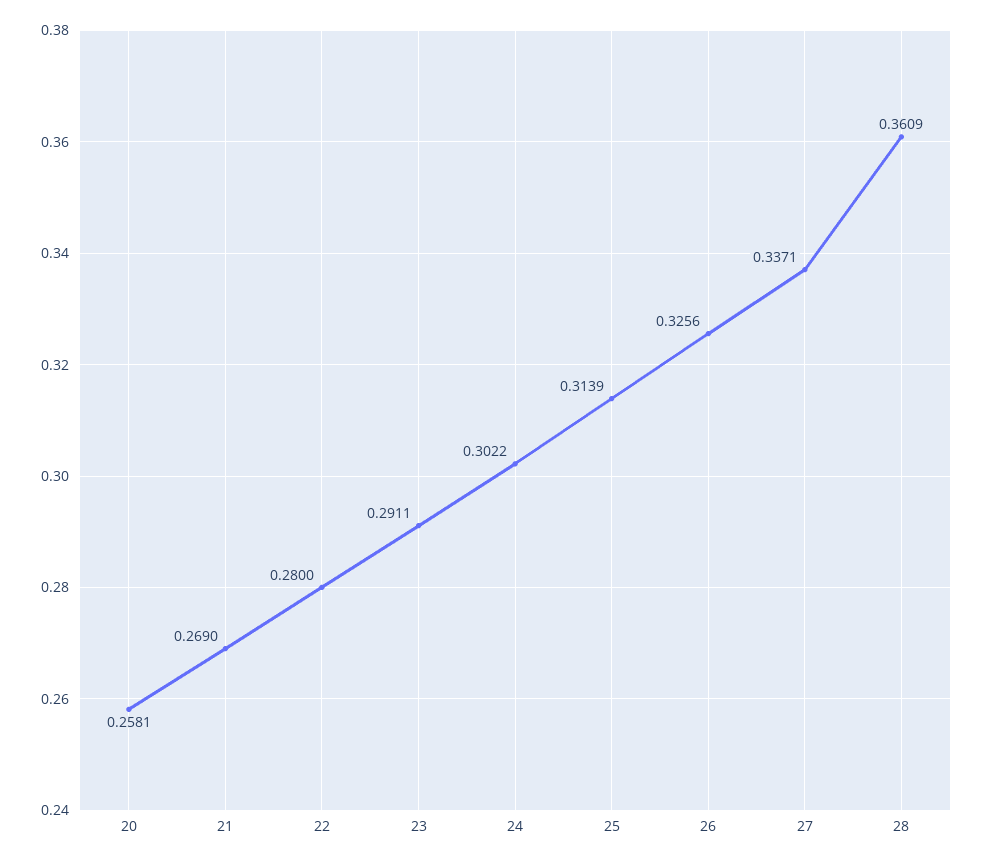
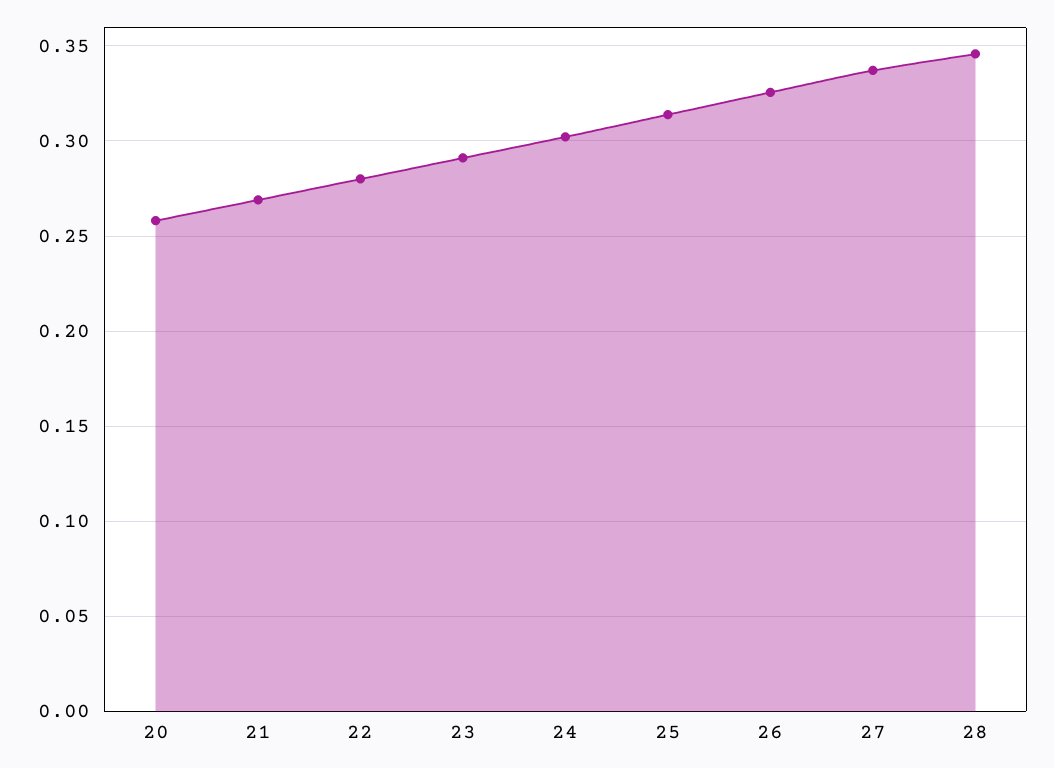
28: 0.3609 -> 0.345

